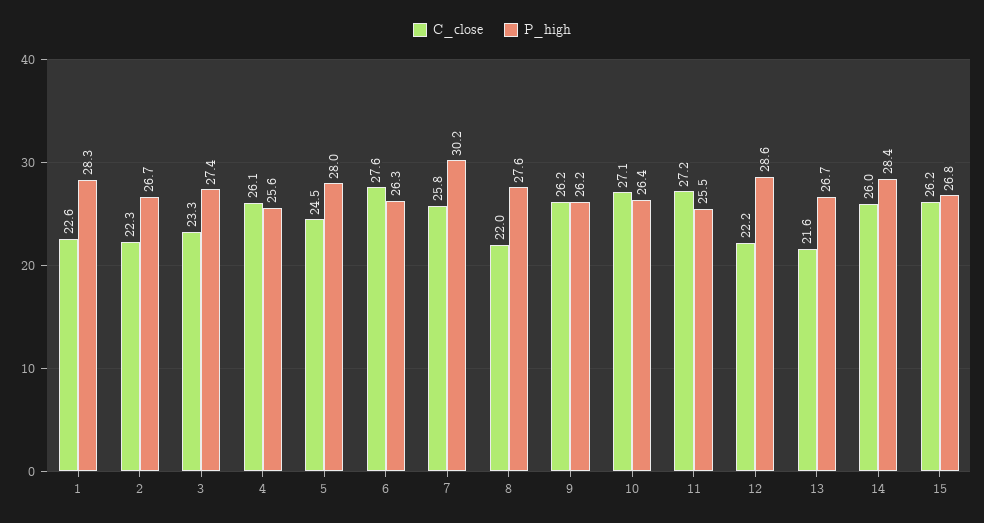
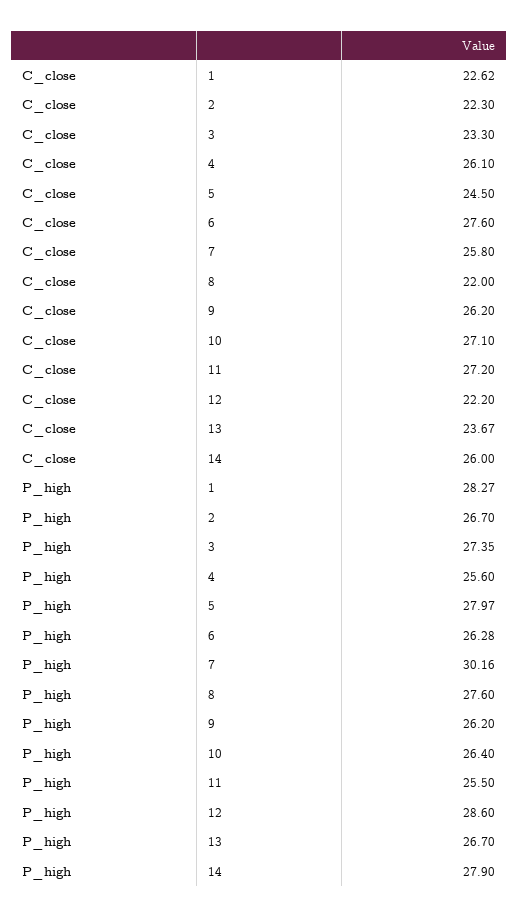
C_close, 13: 21.6 -> 23.67
P_high, 14: 28.4 -> 27.9
C_close, 15: 26.2 -> none
P_high, 15: 26.8 -> none

